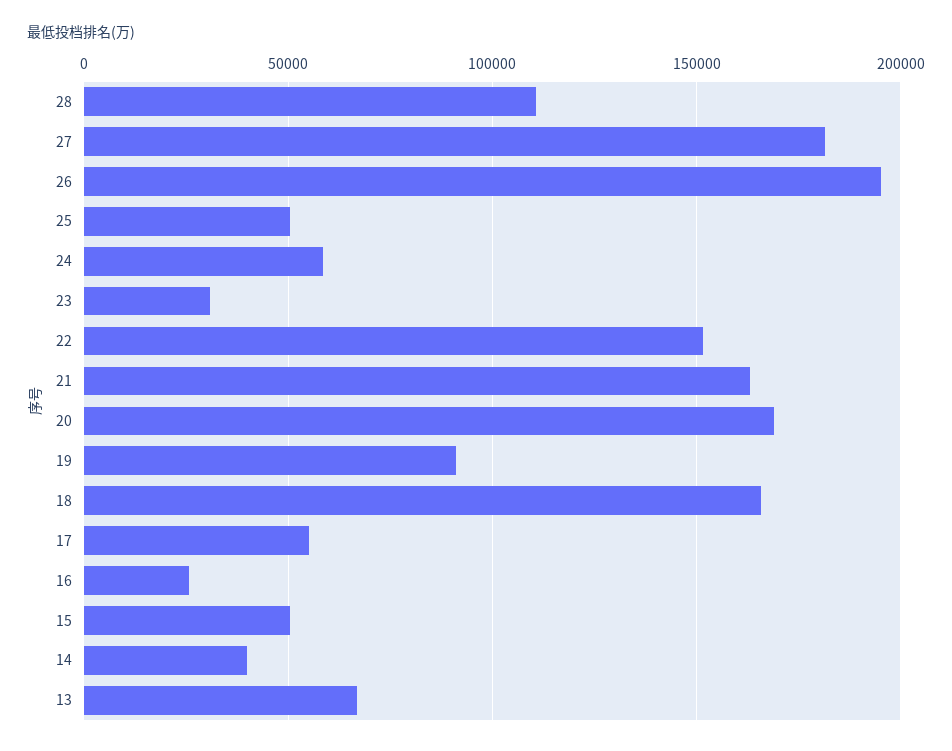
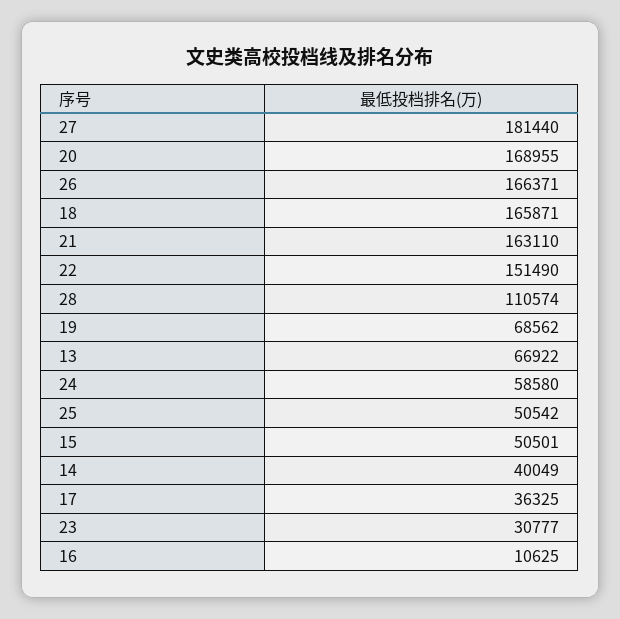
26: 195000 -> 166371
19: 90000 -> 68562
17: 55000 -> 36325
16: 25000 -> 10625

